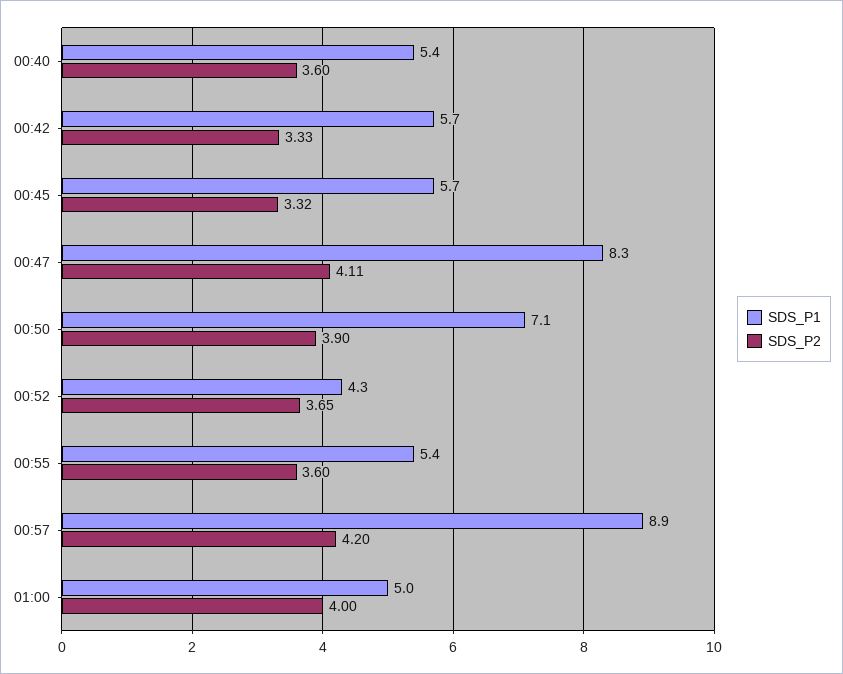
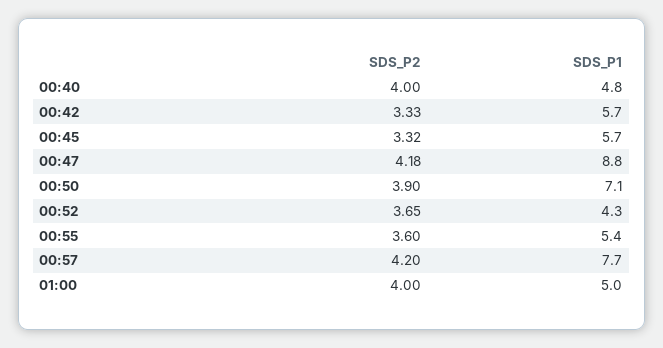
SDS_P1, 00:40: 5.4 -> 4.8
SDS_P2, 00:40: 3.6 -> 4
SDS_P1, 00:47: 8.3 -> 8.8
SDS_P2, 00:47: 4.11 -> 4.18
SDS_P1, 00:57: 8.9 -> 7.7

